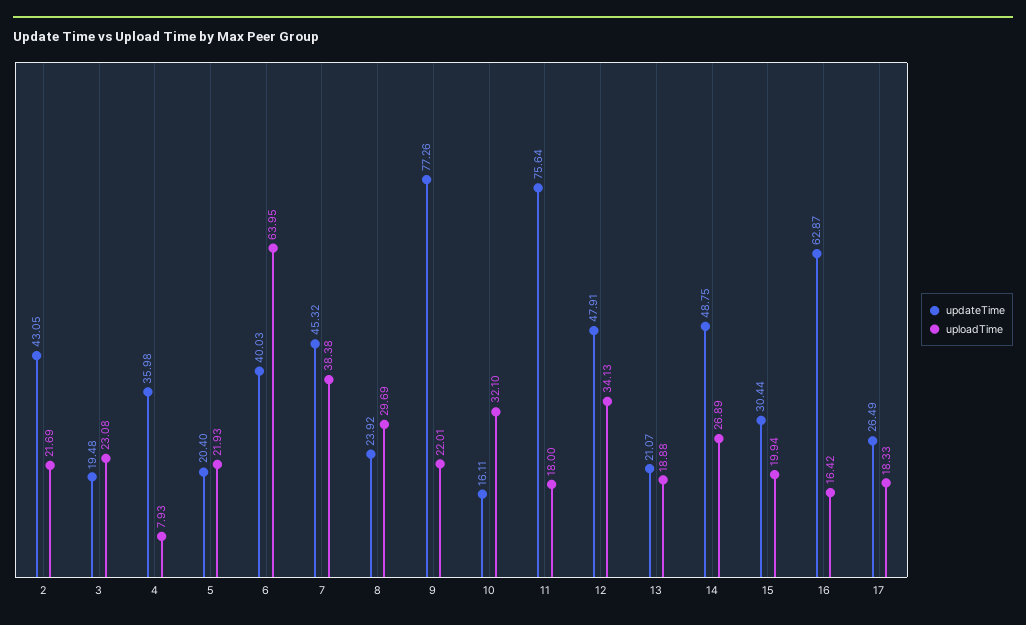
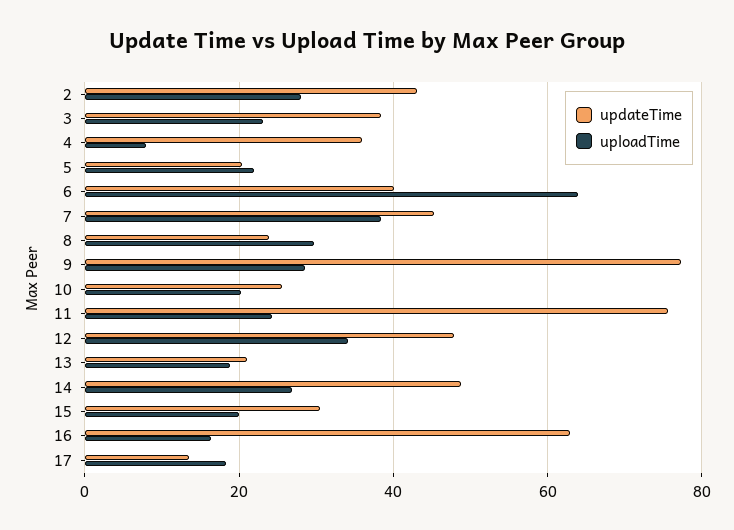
uploadTime, 2: 21.69 -> 28
updateTime, 3: 19.48 -> 38
uploadTime, 9: 22.01 -> 28
updateTime, 10: 16.11 -> 26
uploadTime, 10: 32.1 -> 20
uploadTime, 11: 18 -> 24
updateTime, 17: 26.49 -> 14

